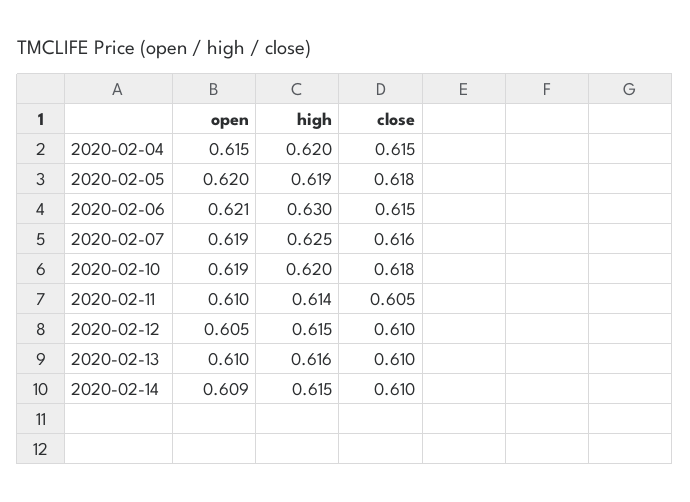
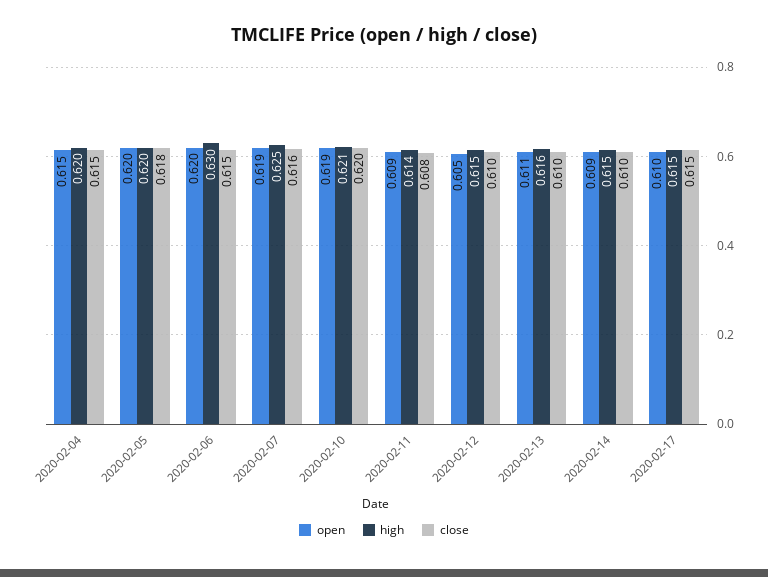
high, 2020-02-05: 0.619 -> 0.62
open, 2020-02-06: 0.621 -> 0.62
high, 2020-02-10: 0.62 -> 0.621
close, 2020-02-10: 0.618 -> 0.62
open, 2020-02-11: 0.61 -> 0.609
close, 2020-02-11: 0.605 -> 0.608
open, 2020-02-13: 0.61 -> 0.611
open, 2020-02-17: none -> 0.61
high, 2020-02-17: none -> 0.615
close, 2020-02-17: none -> 0.615

